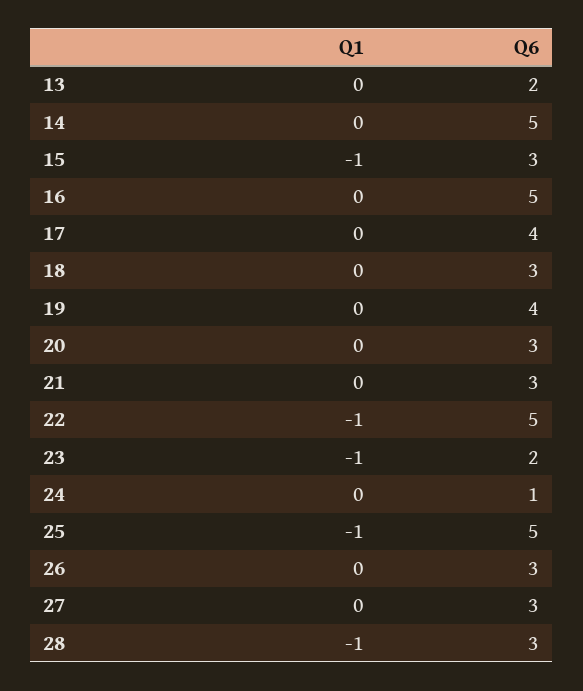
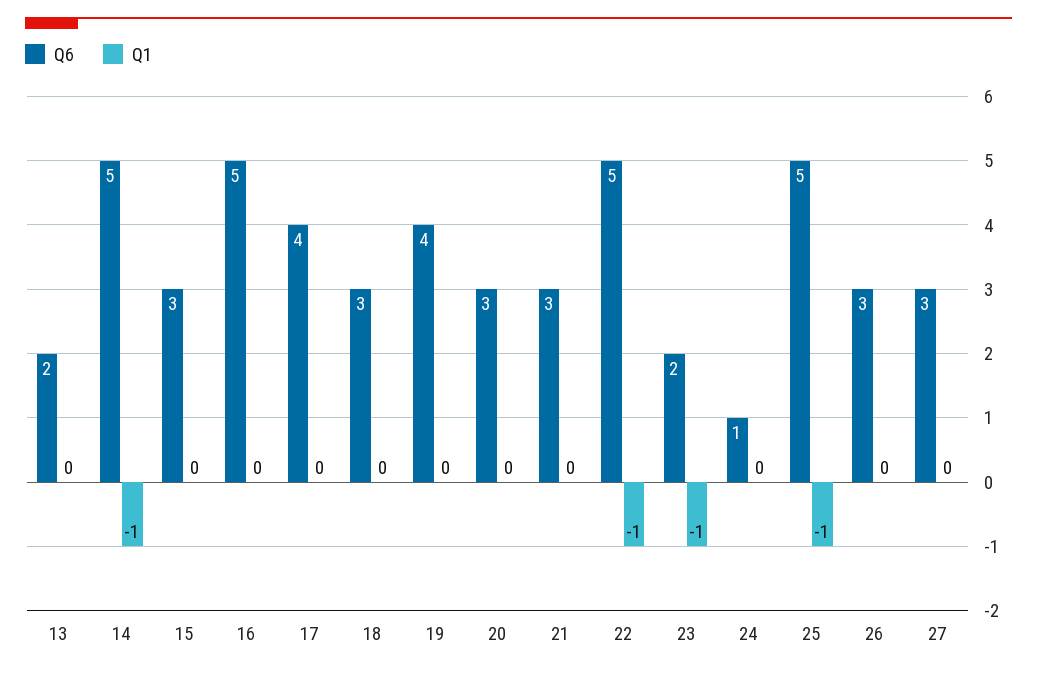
Q1, 14: 0 -> -1
Q1, 15: -1 -> 0
Q1, 28: -1 -> none
Q6, 28: 3 -> none

